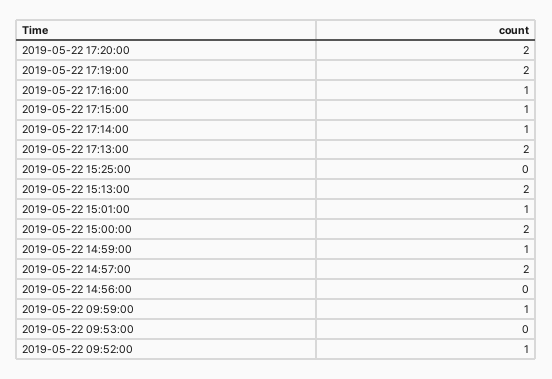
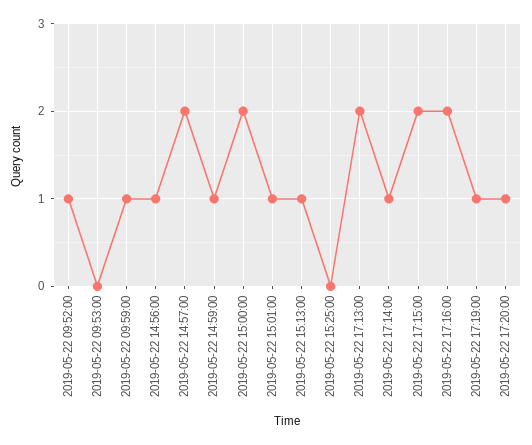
2019-05-22 17:20:00: 2 -> 1
2019-05-22 17:19:00: 2 -> 1
2019-05-22 17:16:00: 1 -> 2
2019-05-22 17:15:00: 1 -> 2
2019-05-22 15:13:00: 2 -> 1
2019-05-22 14:56:00: 0 -> 1

